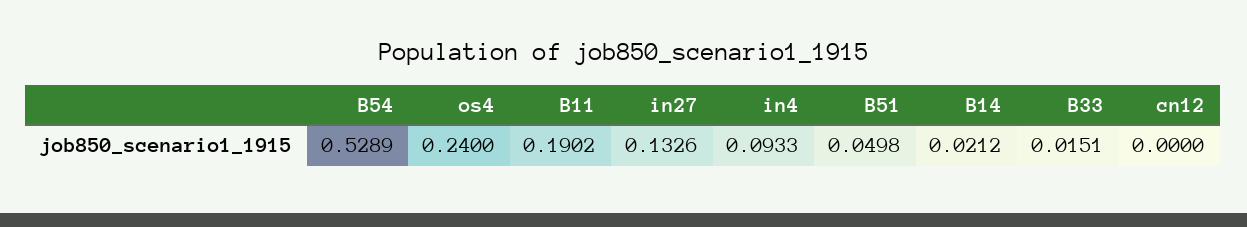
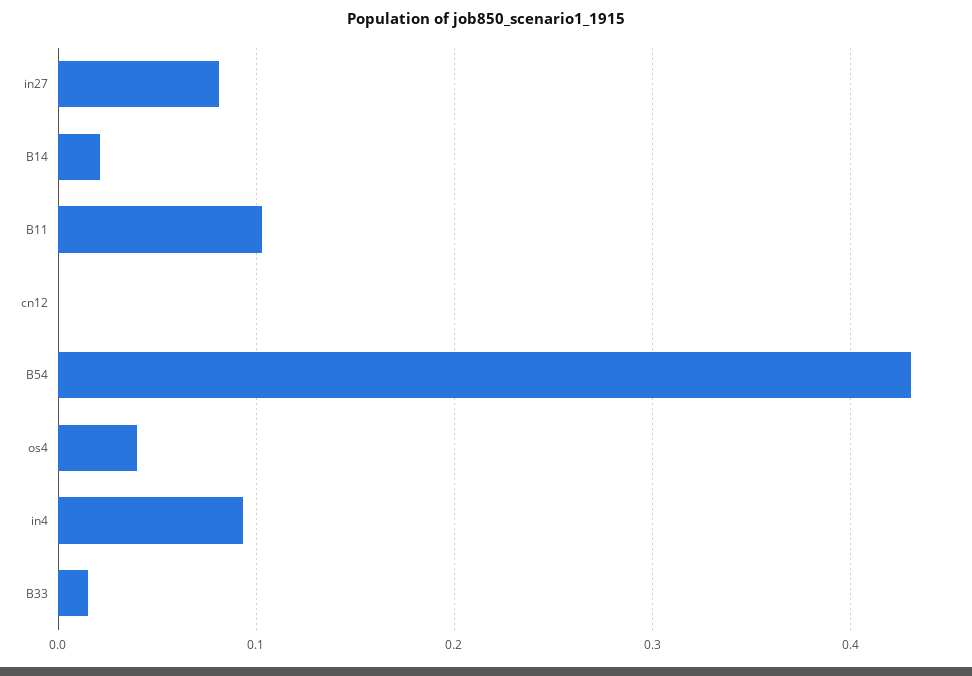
B54: 0.5289 -> 0.43
os4: 0.24 -> 0.04
B11: 0.1902 -> 0.1
in27: 0.1326 -> 0.08
B51: 0.0498 -> none

